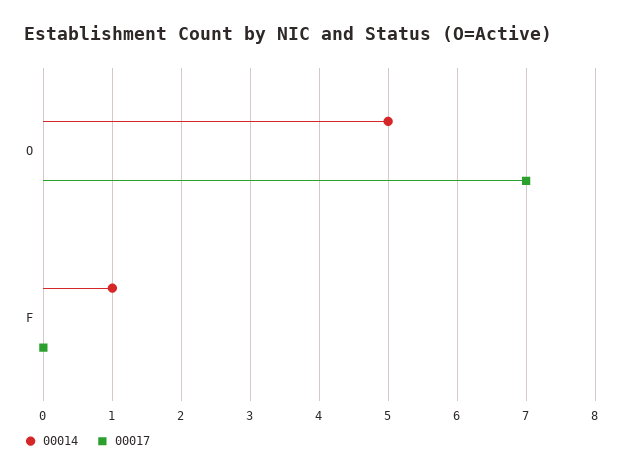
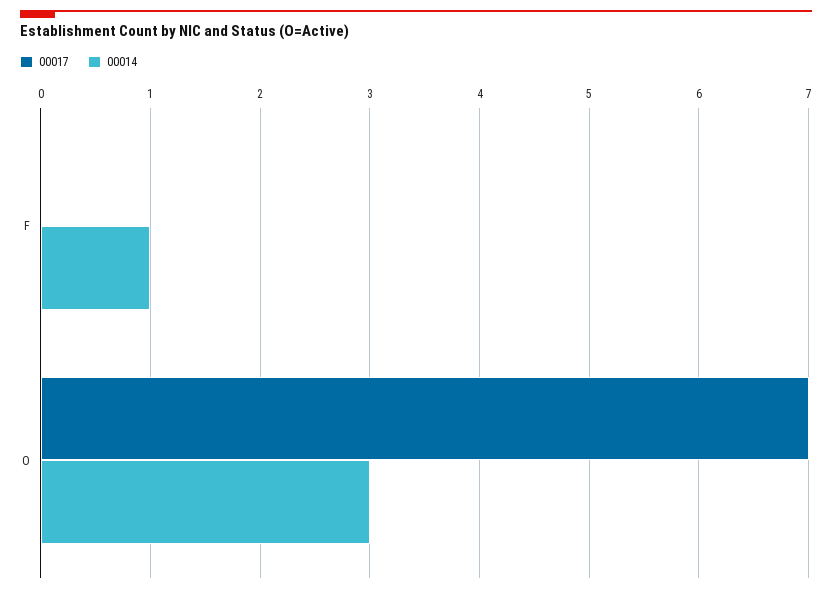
00014, O: 5 -> 3

